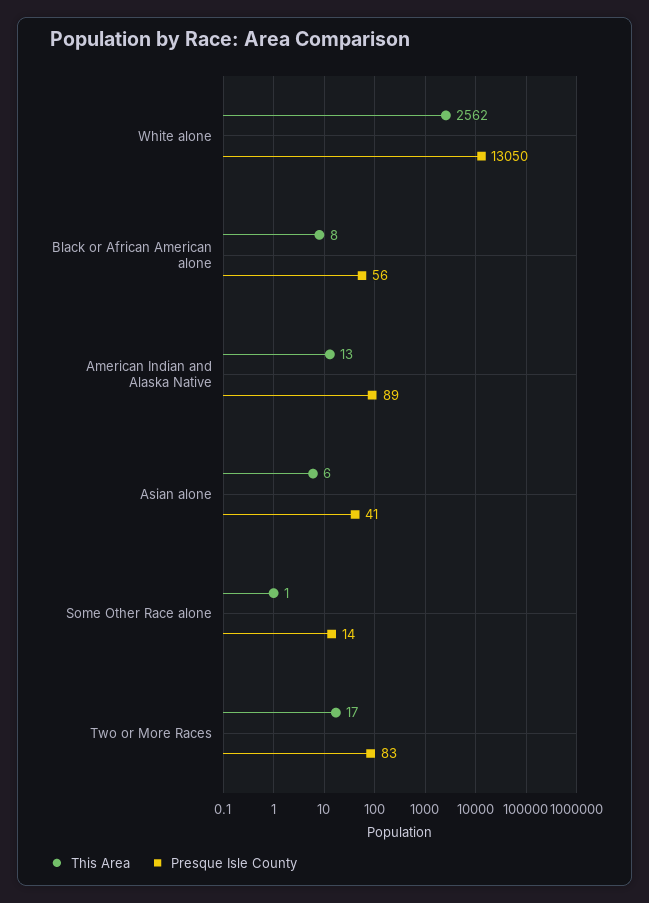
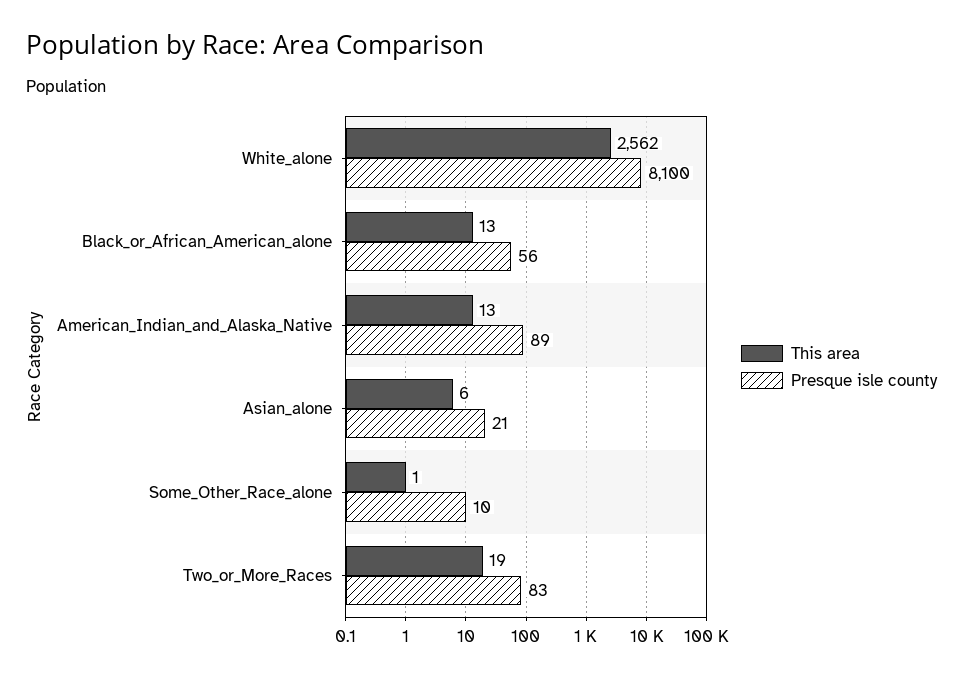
Presque Isle County, White alone: 13050 -> 8100
This Area, Black or African American alone: 8 -> 13
Presque Isle County, Asian alone: 41 -> 21
Presque Isle County, Some Other Race alone: 14 -> 10
This Area, Two or More Races: 17 -> 19

